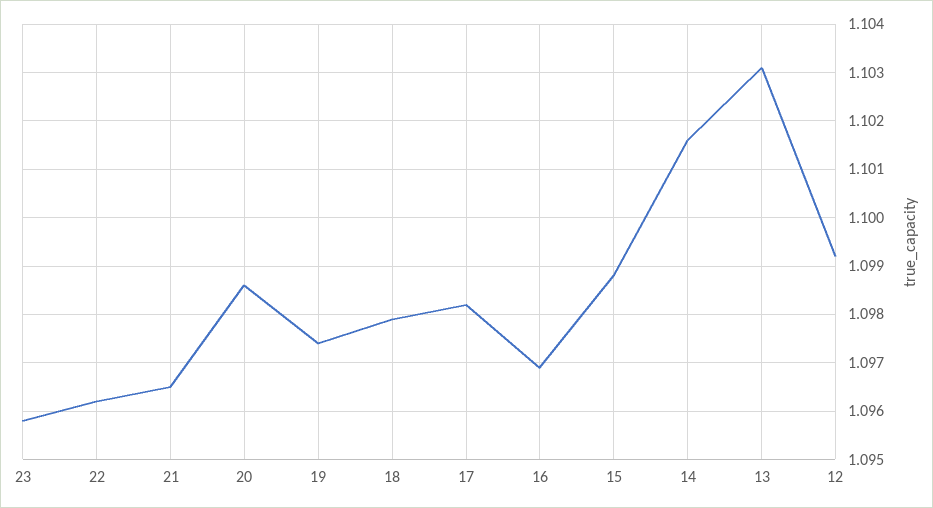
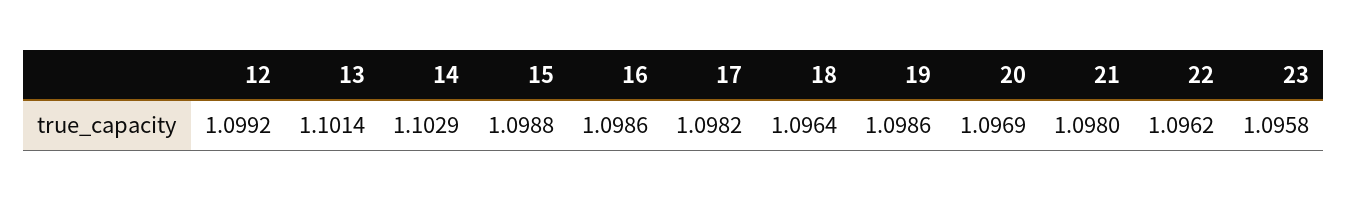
21: 1.0965 -> 1.098
20: 1.0985 -> 1.0969
19: 1.0975 -> 1.0986
18: 1.098 -> 1.0964
16: 1.097 -> 1.0986
14: 1.1015 -> 1.1029
13: 1.103 -> 1.1014

